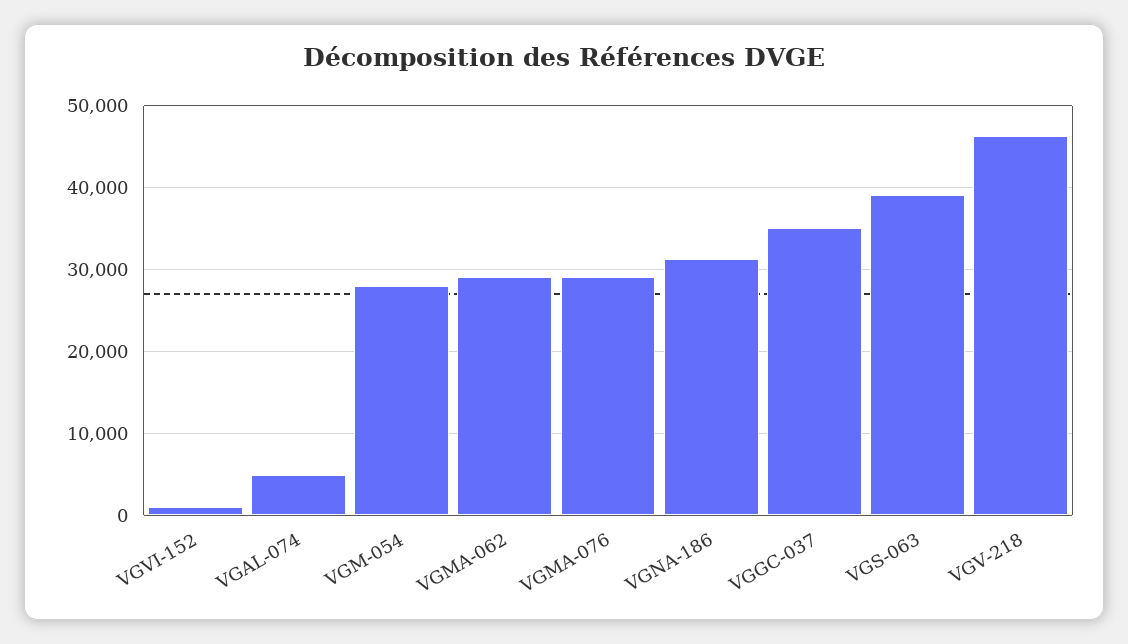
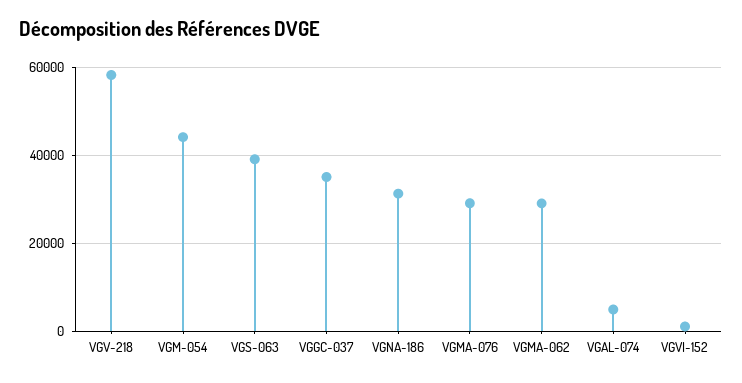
VGM-054: 28000 -> 44000
VGV-218: 46000 -> 58000

